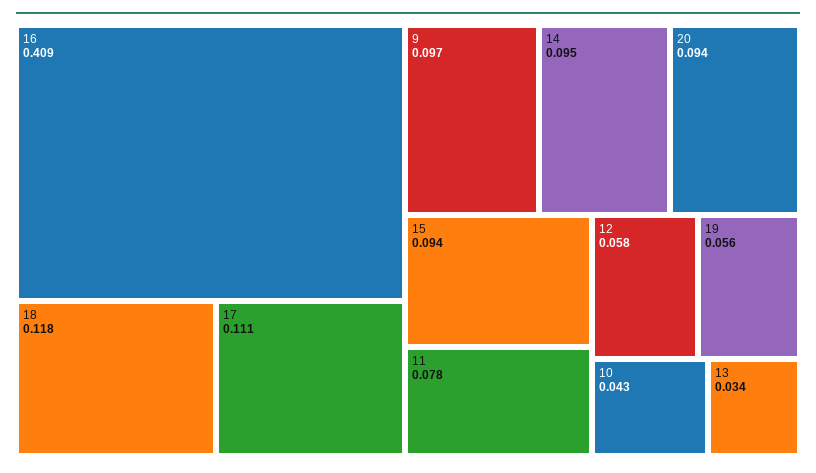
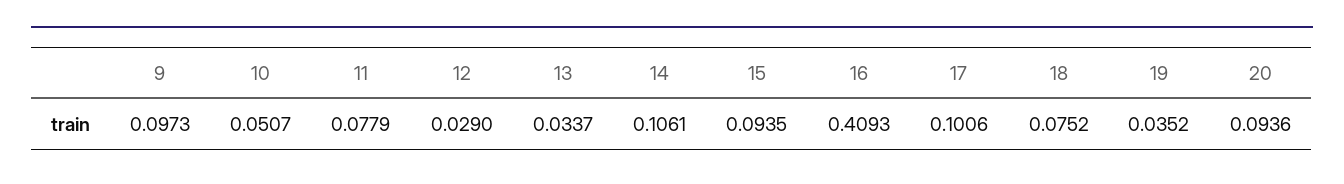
18: 0.118 -> 0.0752
17: 0.111 -> 0.1006
14: 0.095 -> 0.1061
12: 0.058 -> 0.029
19: 0.056 -> 0.0352
10: 0.043 -> 0.0507

